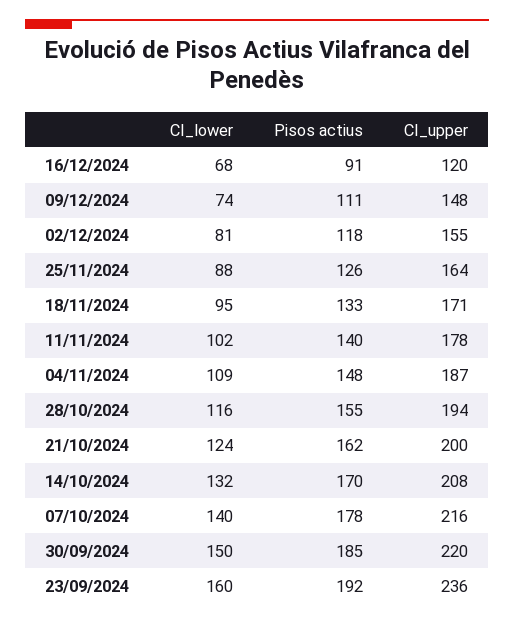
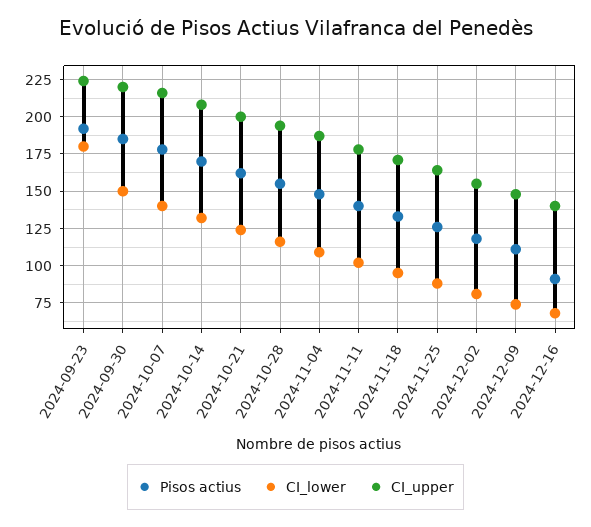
CI_upper, 16/12/2024: 120 -> 140
CI_lower, 23/09/2024: 160 -> 180
CI_upper, 23/09/2024: 236 -> 225

